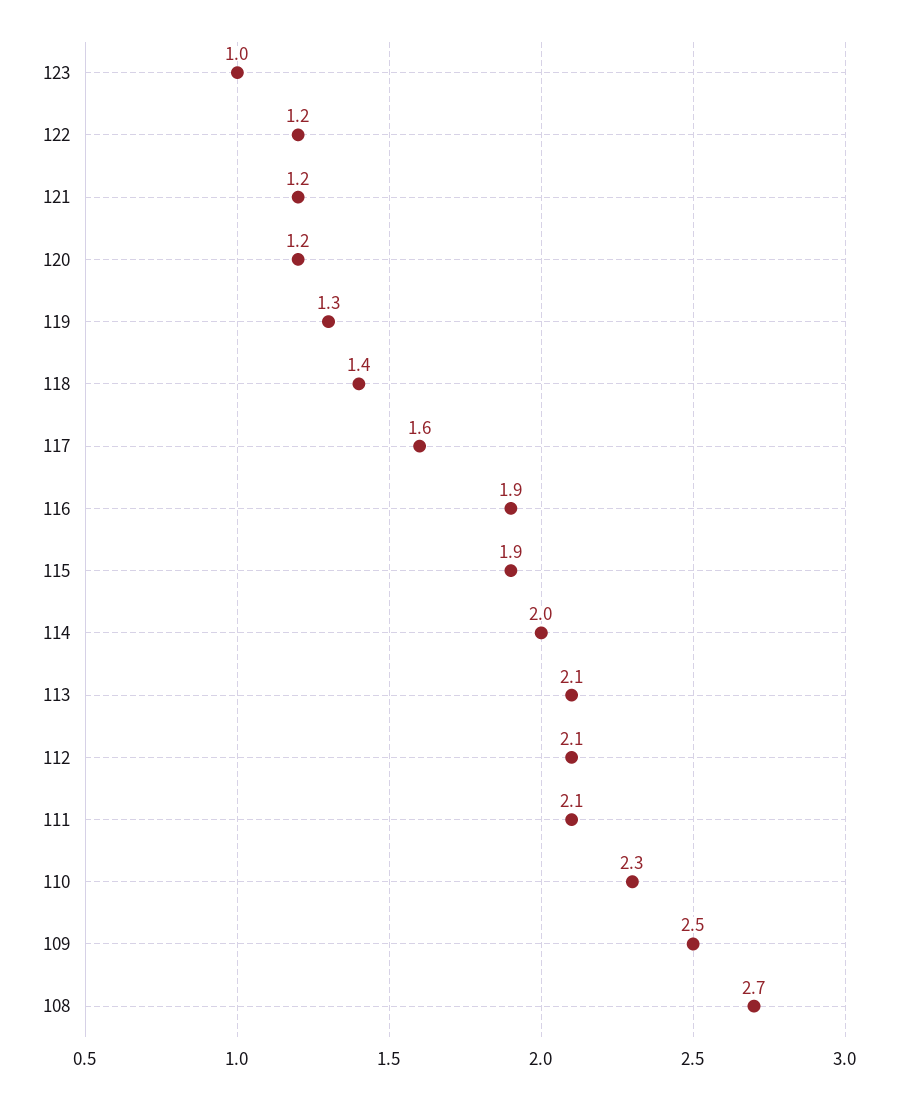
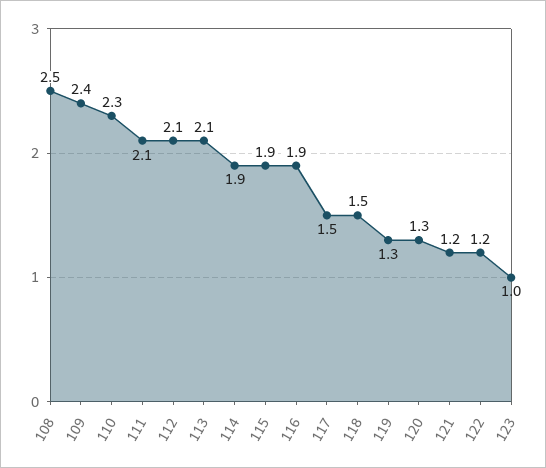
120: 1.2 -> 1.3
118: 1.4 -> 1.5
117: 1.6 -> 1.5
114: 2 -> 1.9
109: 2.5 -> 2.4
108: 2.7 -> 2.5

